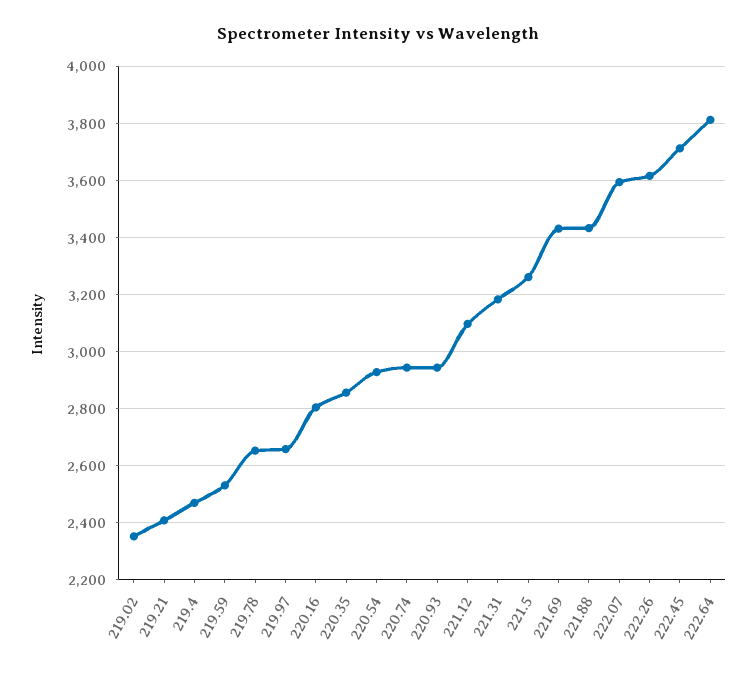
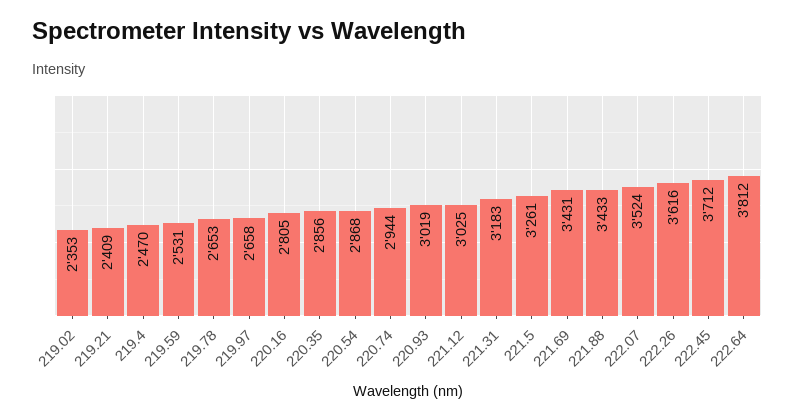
220.54: 2925 -> 2868
220.93: 2950 -> 3019
221.12: 3100 -> 3025
222.07: 3600 -> 3524

